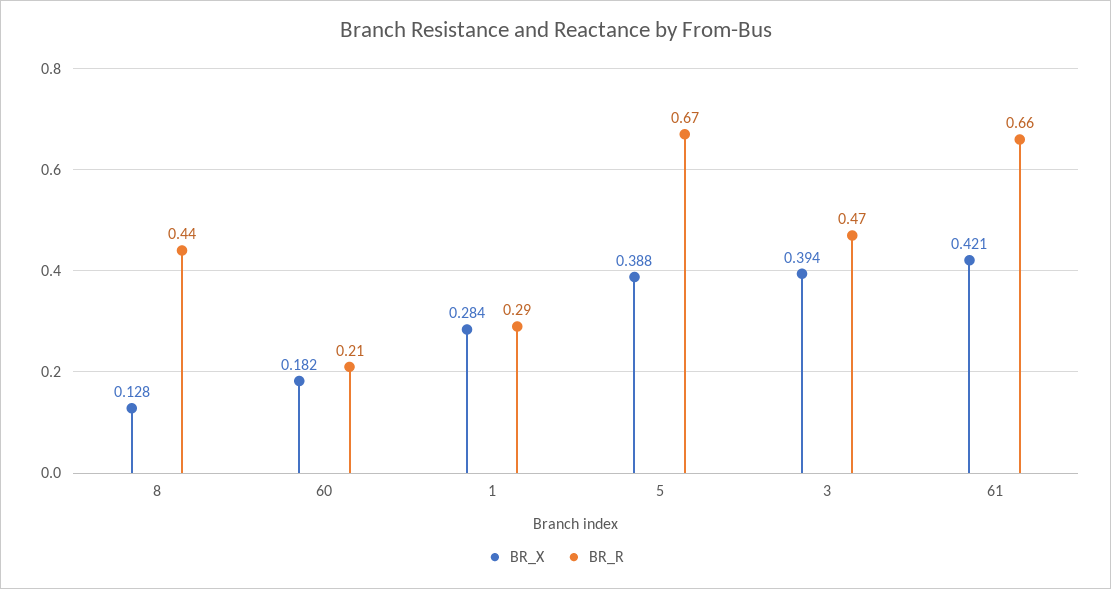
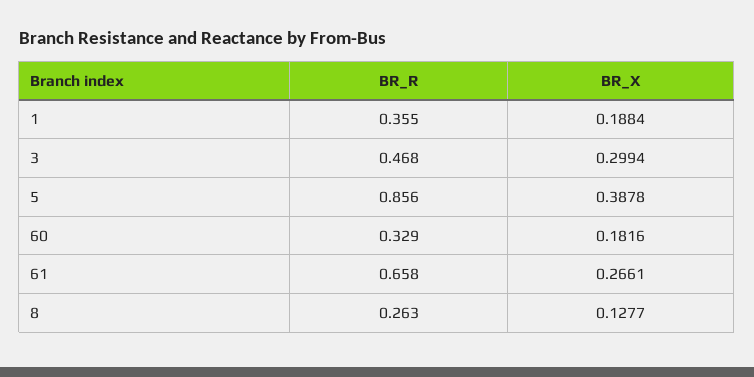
BR_R, 8: 0.44 -> 0.263
BR_R, 60: 0.21 -> 0.329
BR_X, 1: 0.284 -> 0.1884
BR_R, 1: 0.29 -> 0.355
BR_R, 5: 0.67 -> 0.856
BR_X, 3: 0.394 -> 0.2994
BR_X, 61: 0.421 -> 0.2661

